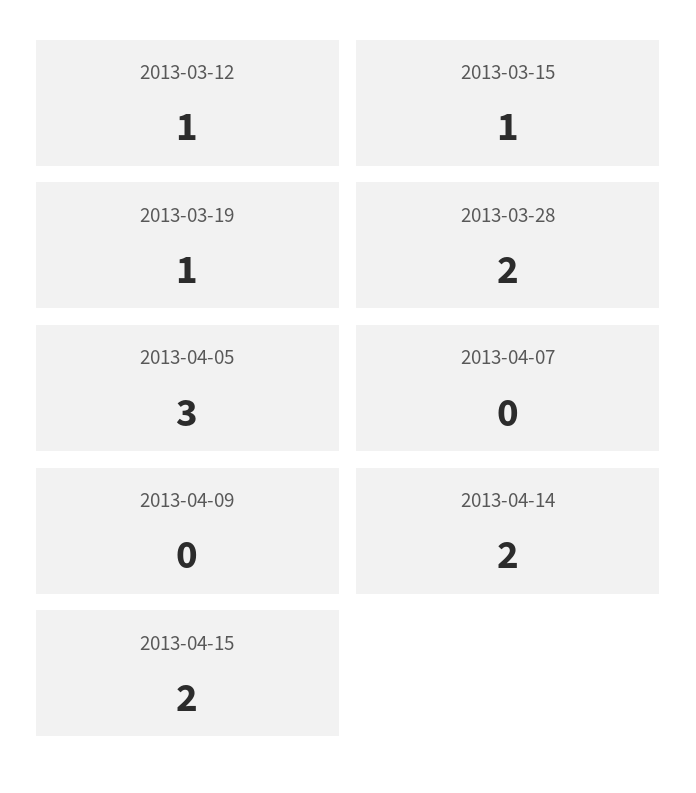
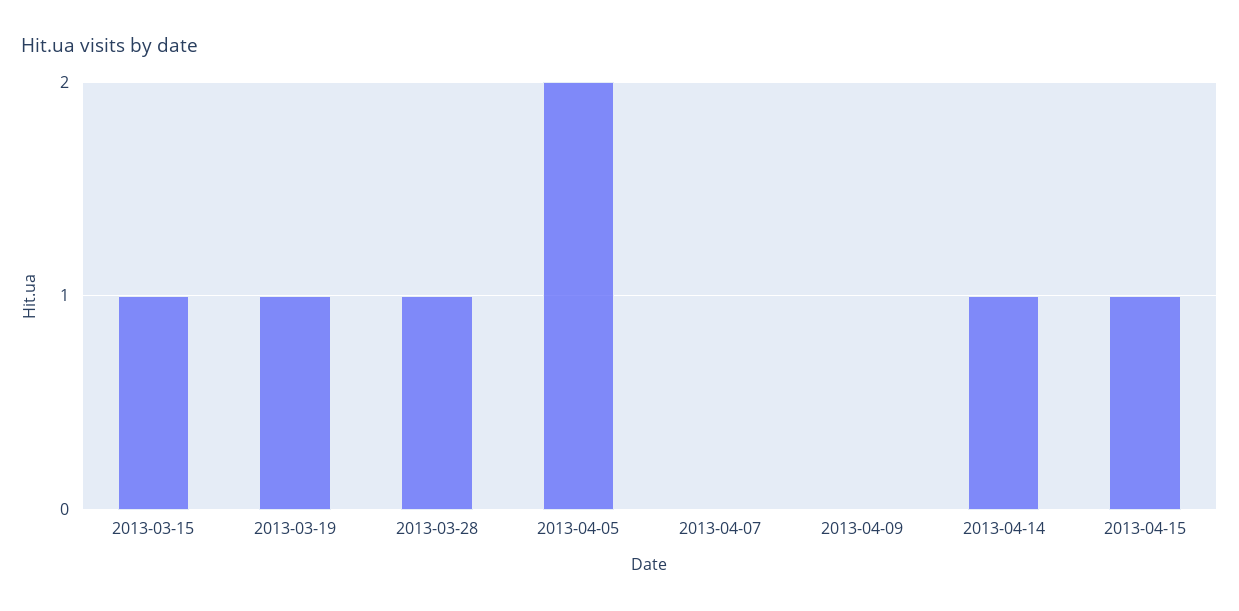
2013-03-12: 1 -> none
2013-03-28: 2 -> 1
2013-04-05: 3 -> 2
2013-04-14: 2 -> 1
2013-04-15: 2 -> 1

